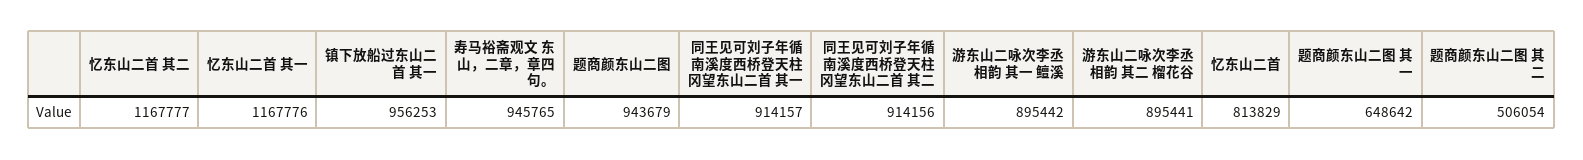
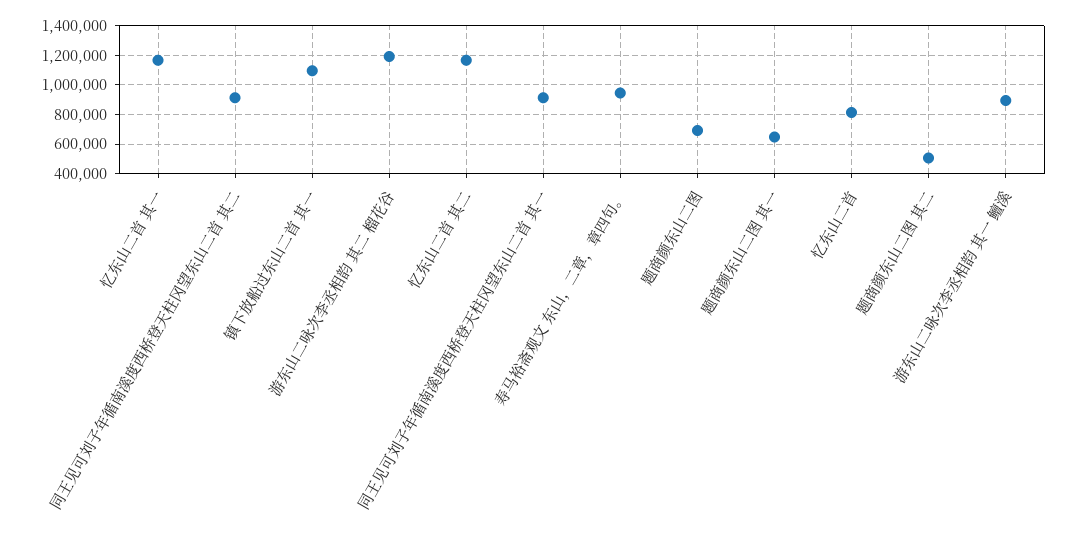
镇下放船过东山二首 其一: 956253 -> 1100000
题商颜东山二图: 943679 -> 700000
游东山二咏次李丞相韵 其二 榴花谷: 895441 -> 1200000

